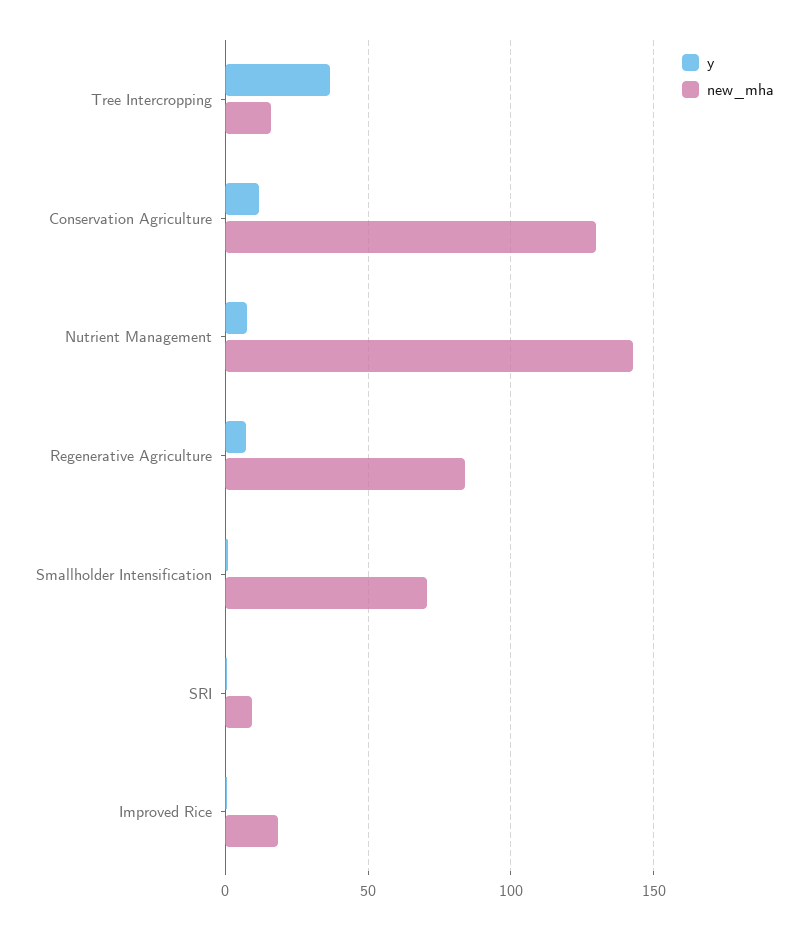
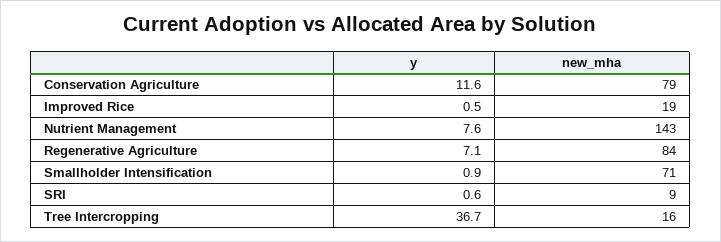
new_mha, Conservation Agriculture: 130 -> 79

